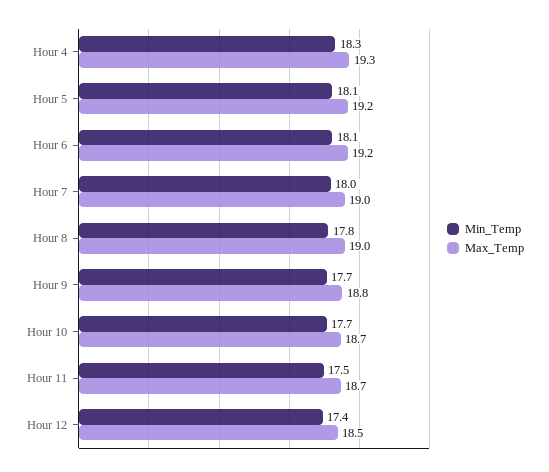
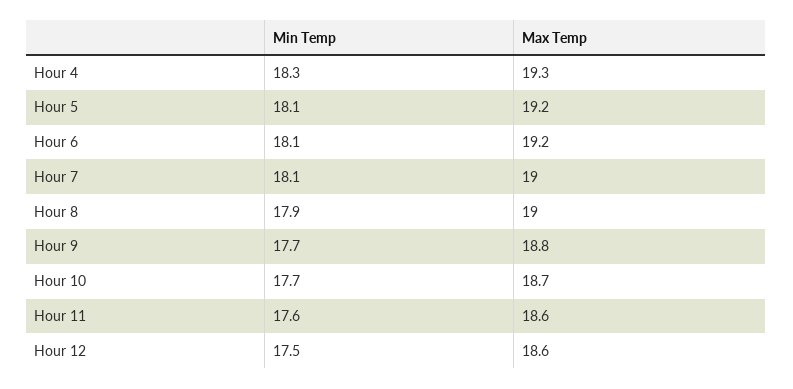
Min_Temp, Hour 7: 18 -> 18.1
Min_Temp, Hour 8: 17.8 -> 17.9
Min_Temp, Hour 11: 17.5 -> 17.6
Max_Temp, Hour 11: 18.7 -> 18.6
Min_Temp, Hour 12: 17.4 -> 17.5
Max_Temp, Hour 12: 18.5 -> 18.6

